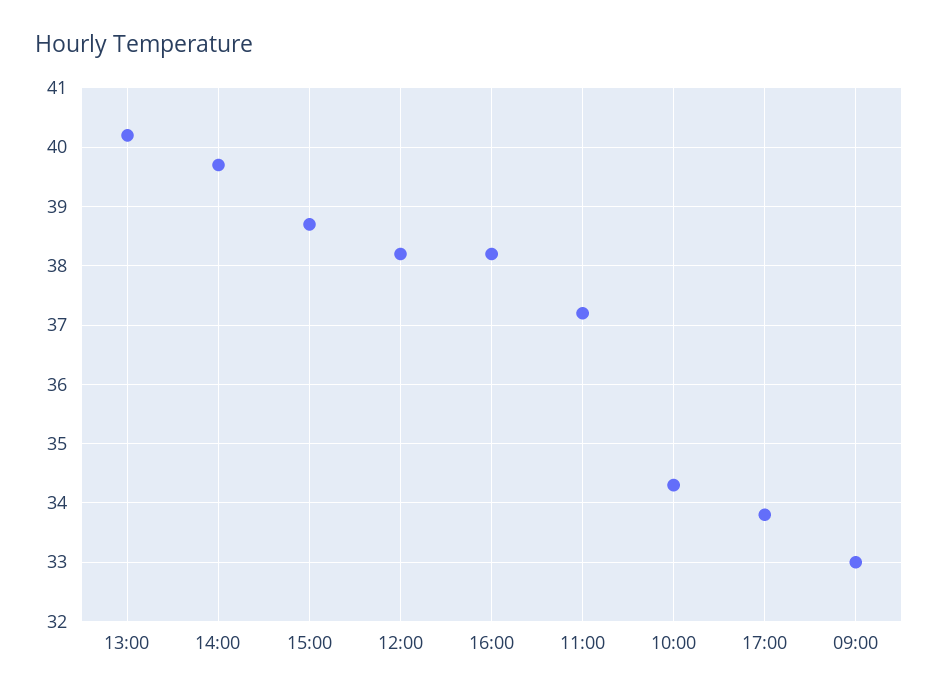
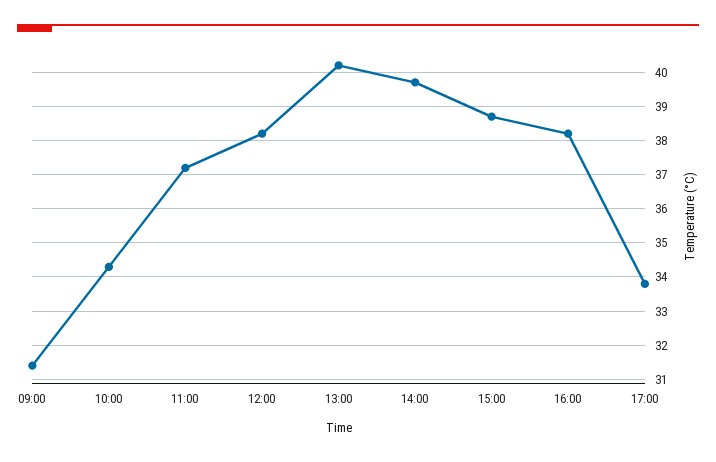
09:00: 33 -> 31.5

